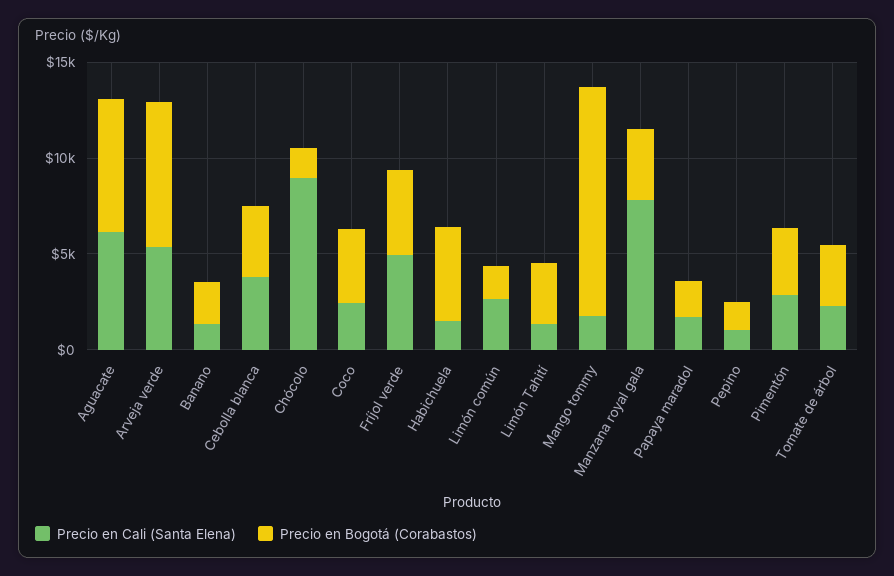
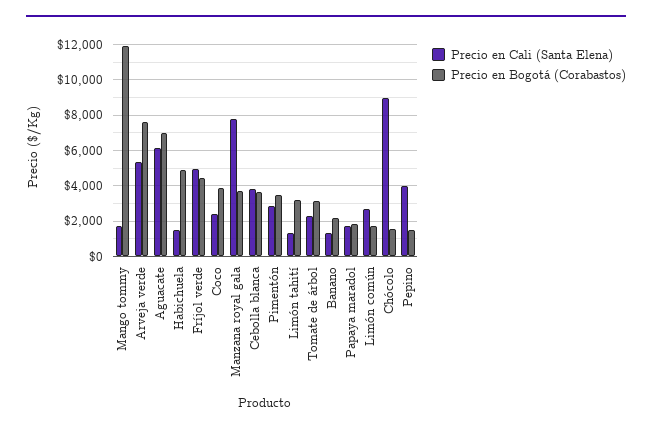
Precio en Cali (Santa Elena), Pepino: 1000 -> 4000

